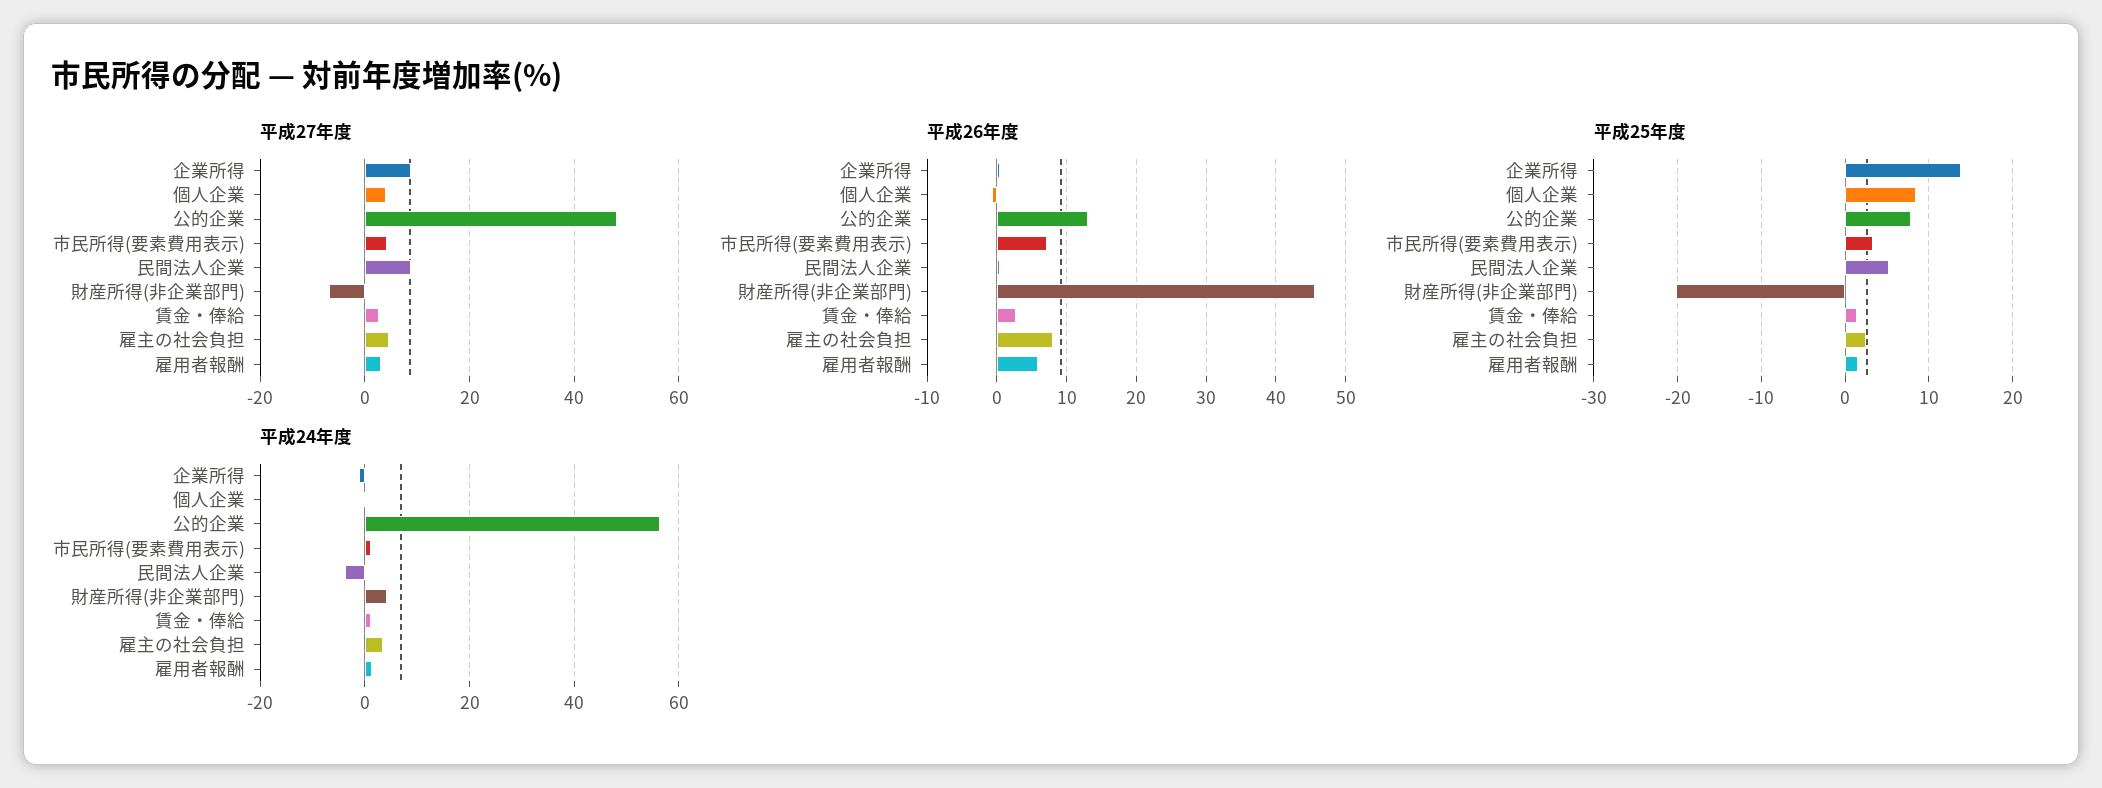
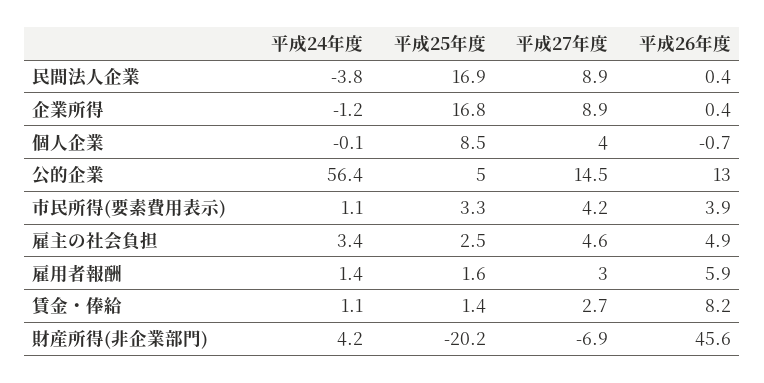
平成27年度, 公的企業: 48 -> 14.5
平成26年度, 市民所得(要素費用表示): 7 -> 3.9
平成26年度, 賃金・俸給: 3 -> 8.2
平成26年度, 雇主の社会負担: 8 -> 4.9
平成25年度, 企業所得: 14 -> 16.8
平成25年度, 公的企業: 8 -> 5
平成25年度, 民間法人企業: 5 -> 16.9

